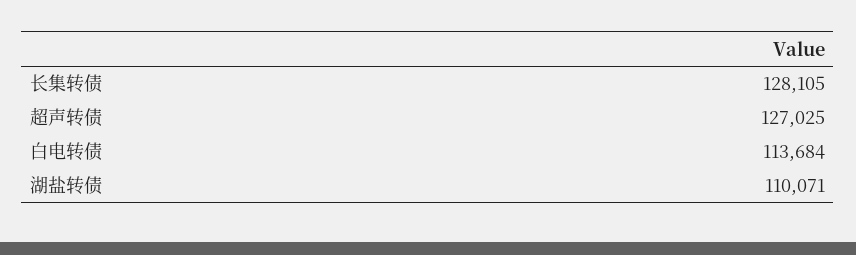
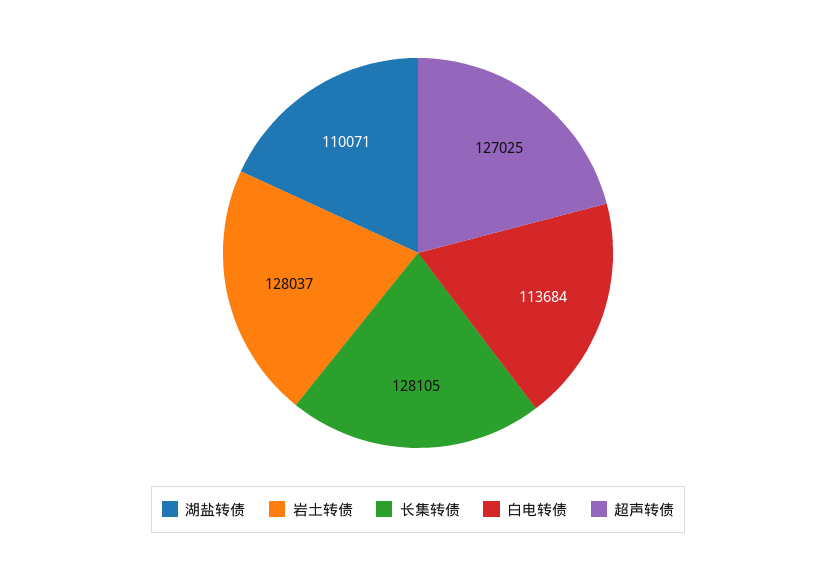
岩土转债: none -> 128037

